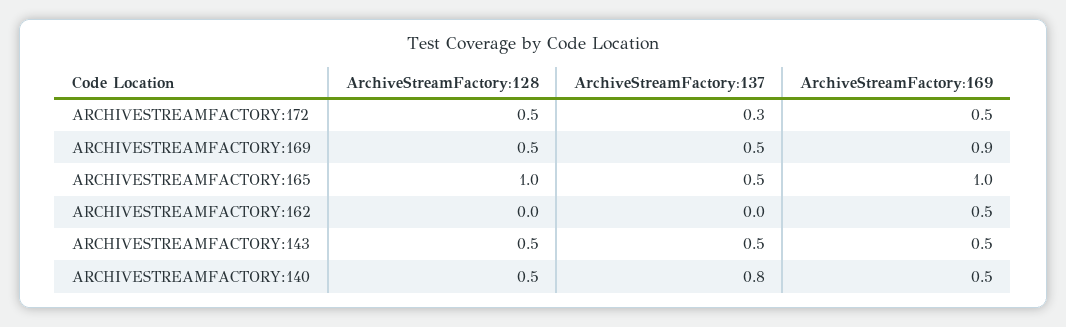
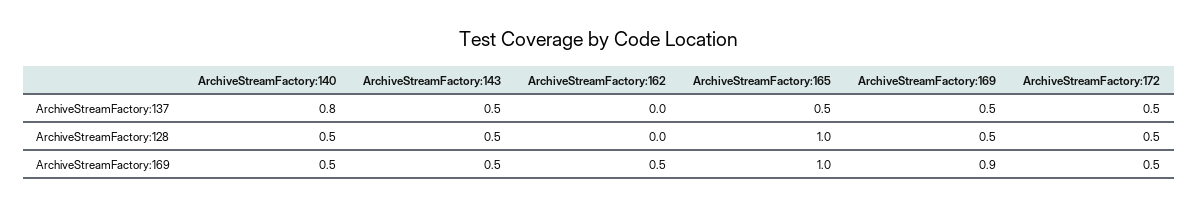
ArchiveStreamFactory:137, ARCHIVESTREAMFACTORY:172: 0.3 -> 0.5

